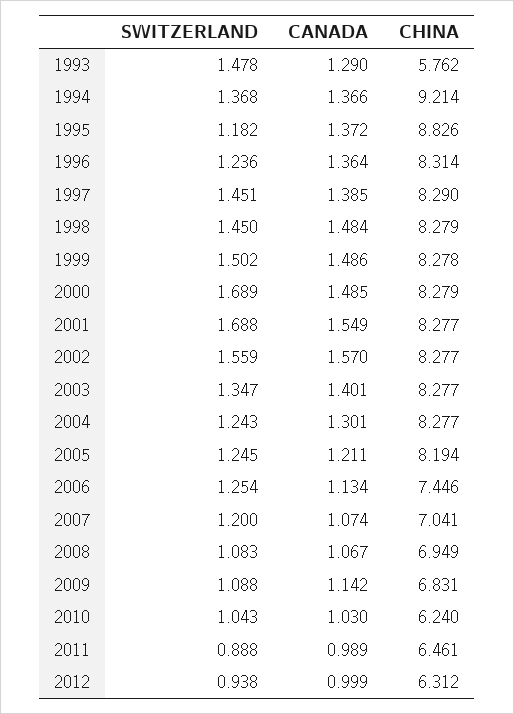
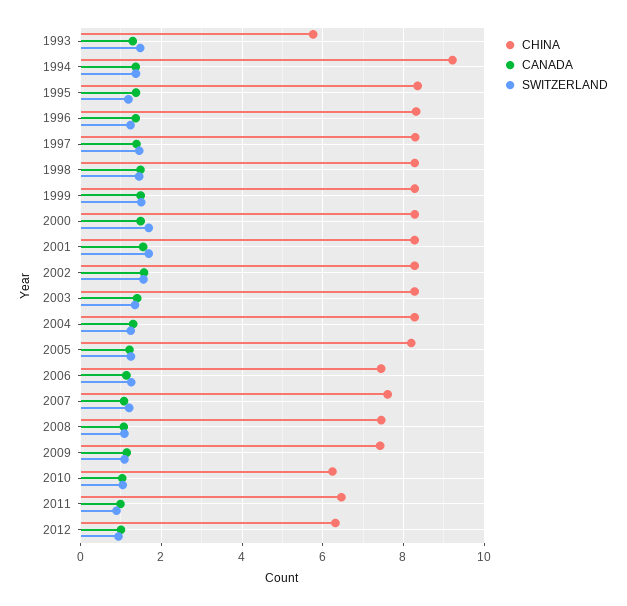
CHINA, 1995: 8.826 -> 8.4
CHINA, 2007: 7.041 -> 7.6
CHINA, 2008: 6.949 -> 7.4
CHINA, 2009: 6.831 -> 7.4

